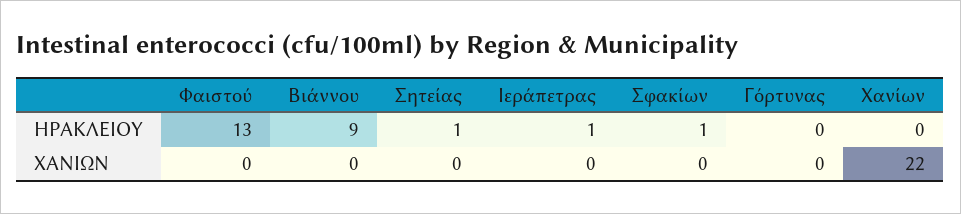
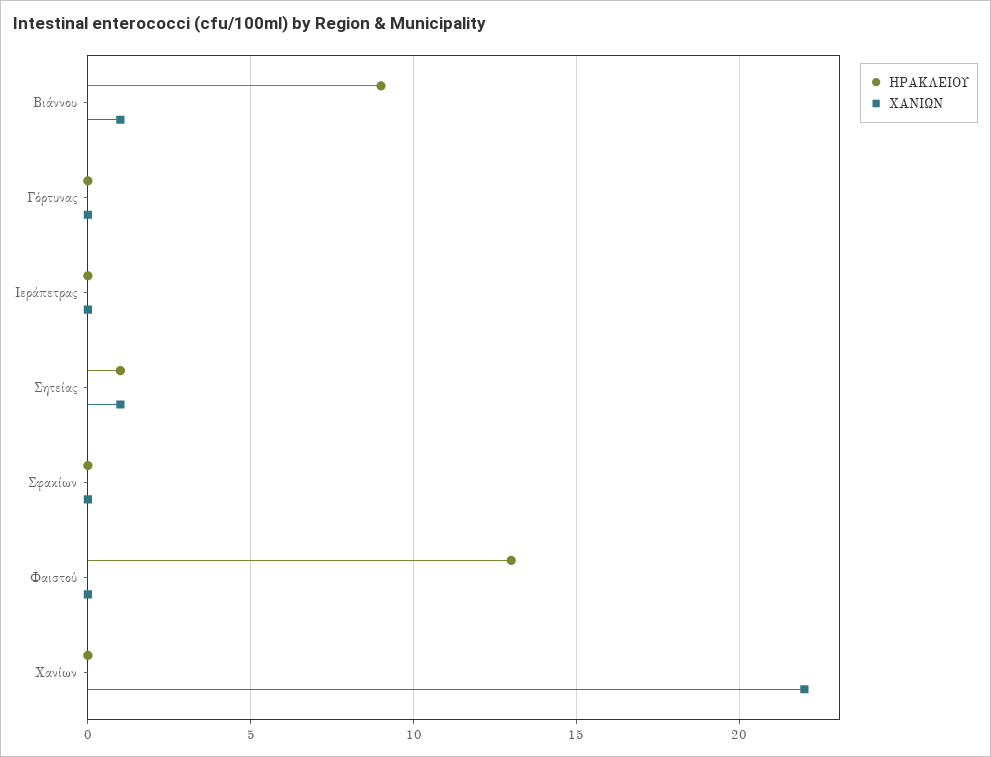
ΗΡΑΚΛΕΙΟΥ, Ιεράπετρας: 1 -> 0
ΗΡΑΚΛΕΙΟΥ, Σφακίων: 1 -> 0
ΧΑΝΙΩΝ, Βιάννου: 0 -> 1
ΧΑΝΙΩΝ, Σητείας: 0 -> 1

